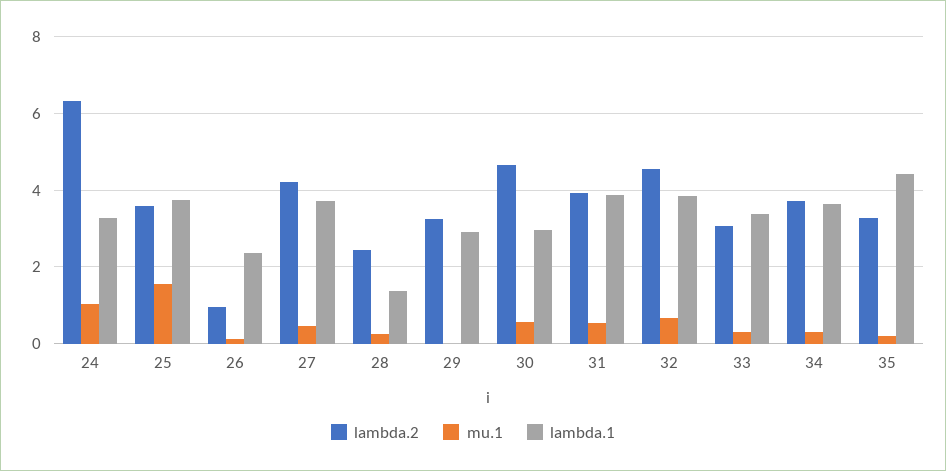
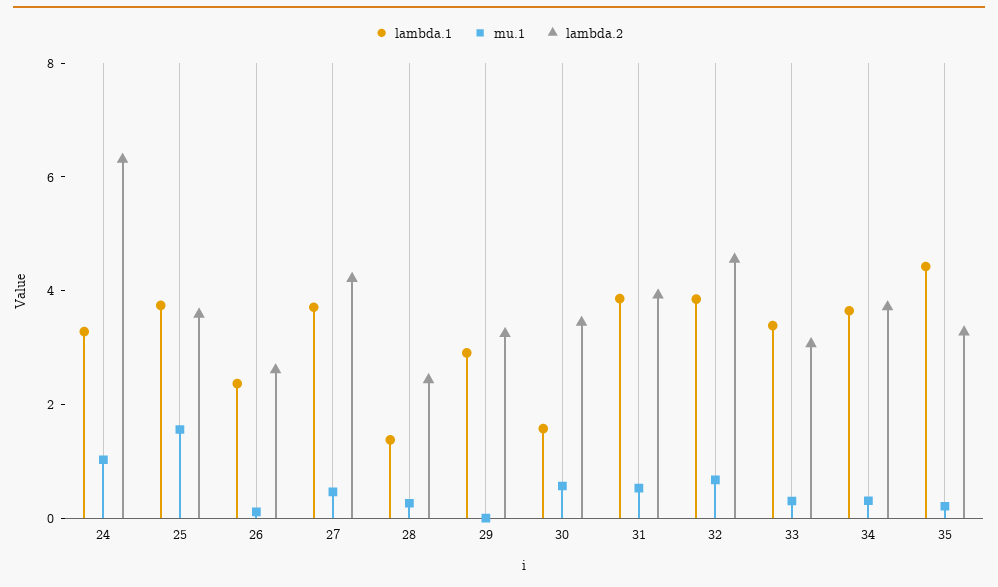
lambda.2, 26: 1 -> 2.5
lambda.2, 30: 4.6 -> 3.5
lambda.1, 30: 3 -> 1.5

